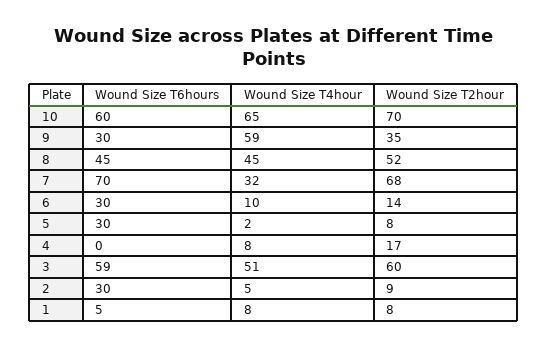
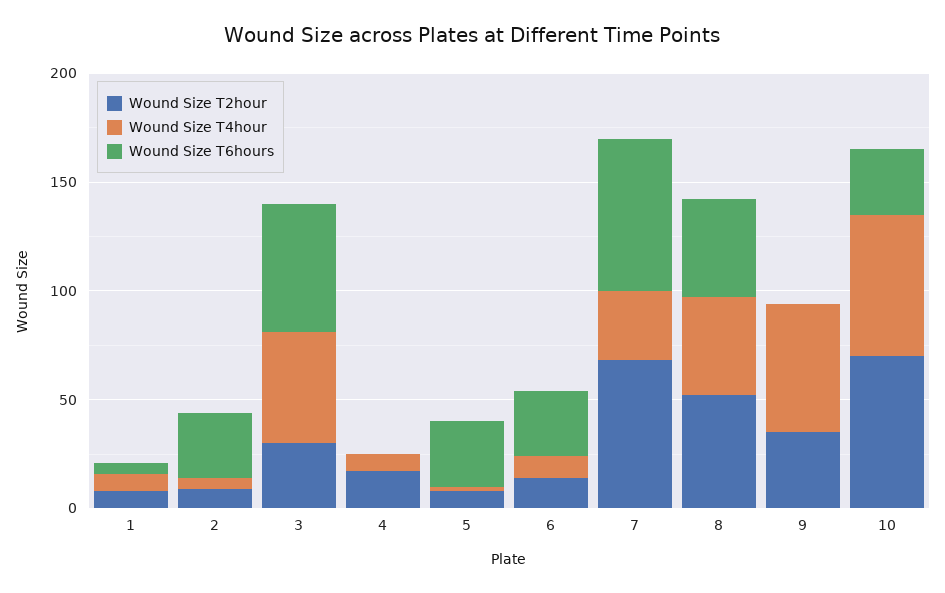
Wound Size T6hours, 10: 60 -> 30
Wound Size T6hours, 9: 30 -> 0
Wound Size T2hour, 3: 60 -> 30

